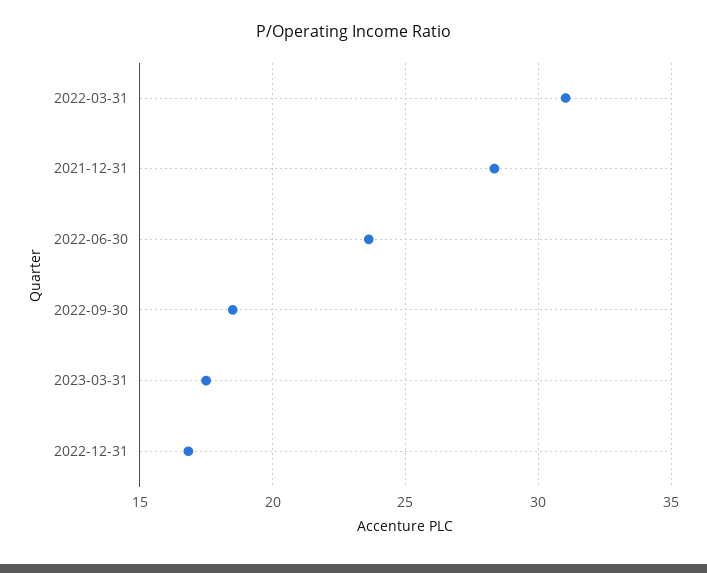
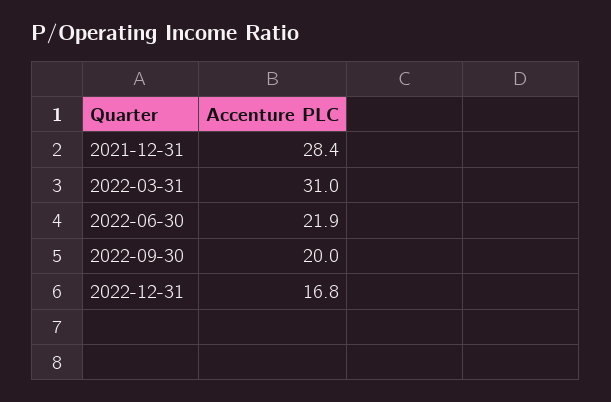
2022-06-30: 23.5 -> 21.9
2022-09-30: 18.5 -> 20
2023-03-31: 17.5 -> none

